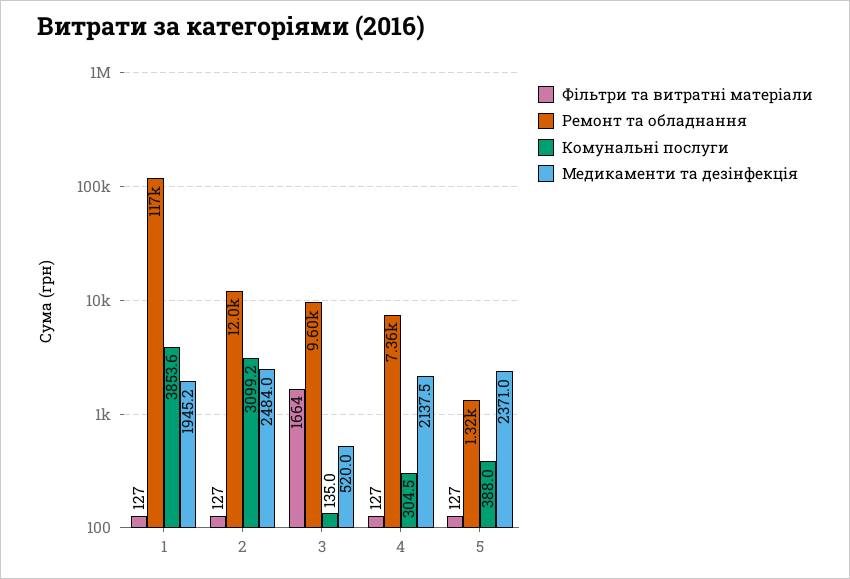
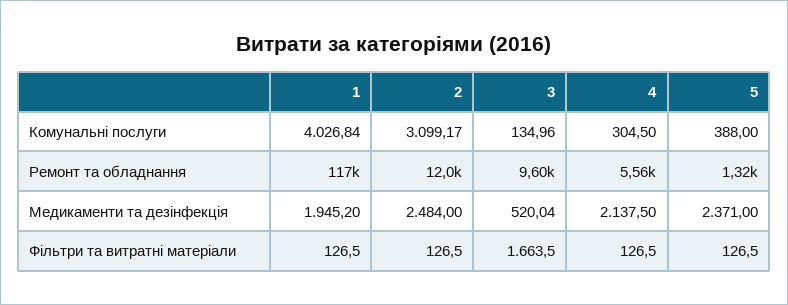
Комунальні послуги, 1: 3853.6 -> 4026.84
Ремонт та обладнання, 4: 7360 -> 5560

